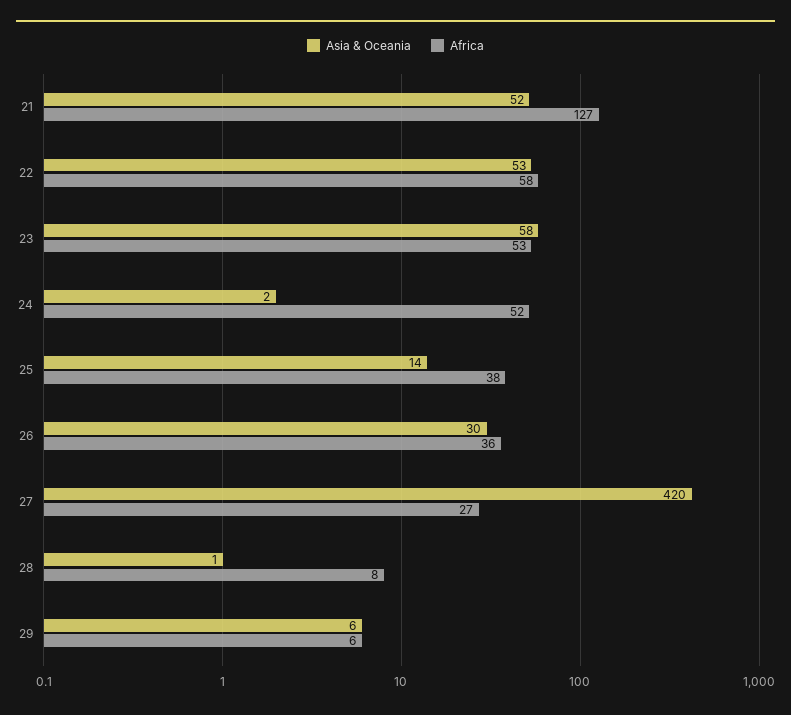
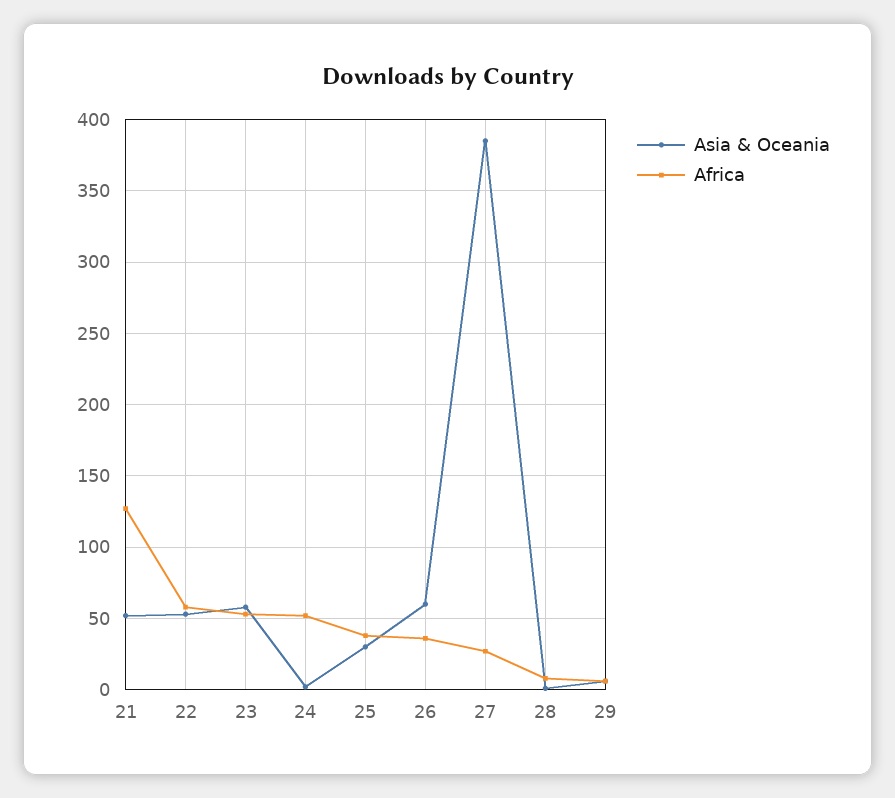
Asia & Oceania, 25: 14 -> 30
Asia & Oceania, 26: 30 -> 60
Asia & Oceania, 27: 420 -> 385

